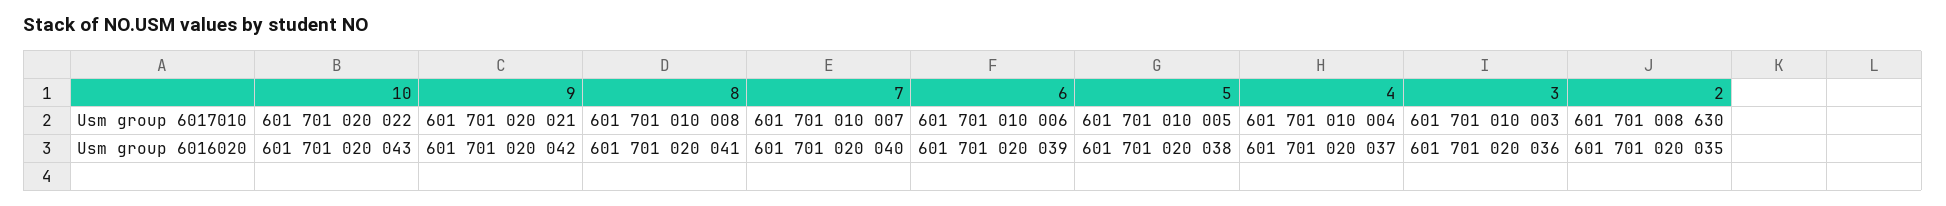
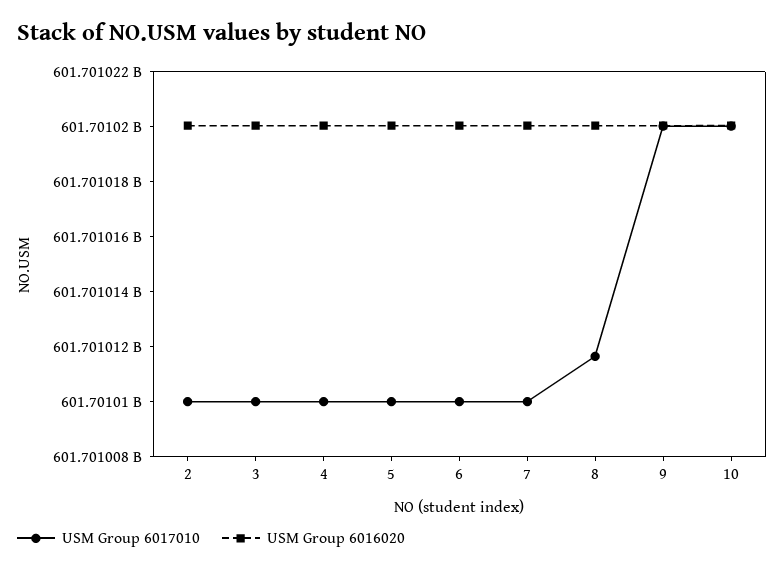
Usm group 6017010, 8: 601701010008 -> 601701011500
Usm group 6017010, 2: 601701008630 -> 601701010000

